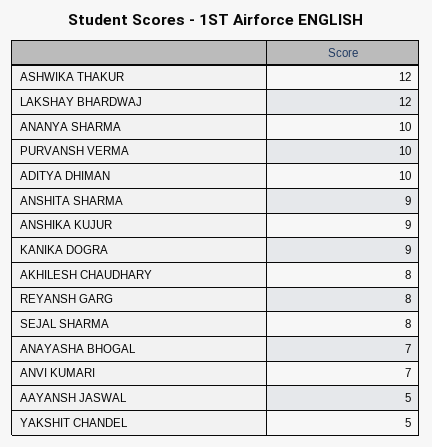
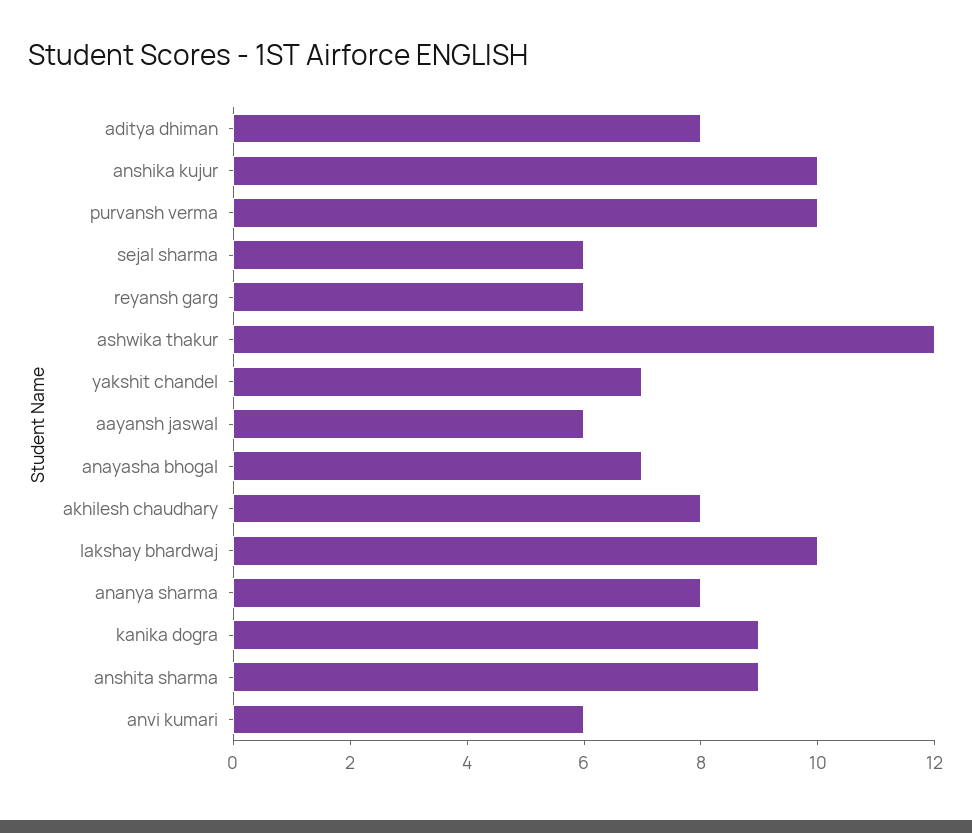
LAKSHAY BHARDWAJ: 12 -> 10
ANANYA SHARMA: 10 -> 8
ADITYA DHIMAN: 10 -> 8
ANSHIKA KUJUR: 9 -> 10
REYANSH GARG: 8 -> 6
SEJAL SHARMA: 8 -> 6
ANVI KUMARI: 7 -> 6
AAYANSH JASWAL: 5 -> 6
YAKSHIT CHANDEL: 5 -> 7

